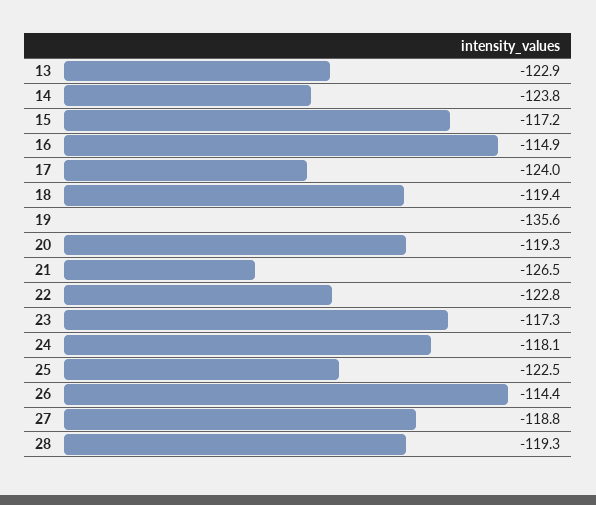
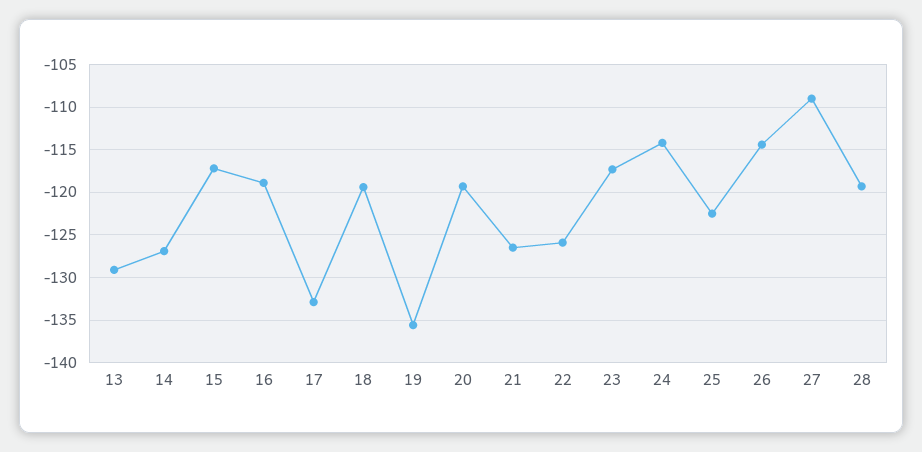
13: -122.9 -> -129
14: -123.8 -> -127
16: -114.9 -> -119
17: -124 -> -133
22: -122.8 -> -126
24: -118.1 -> -114
27: -118.8 -> -109

